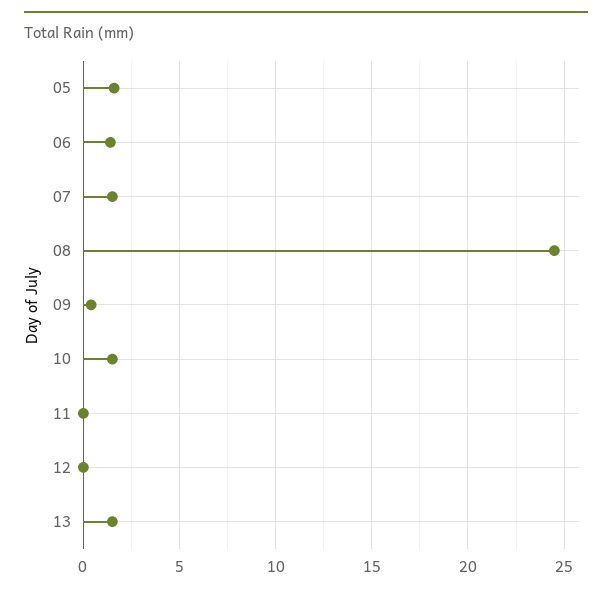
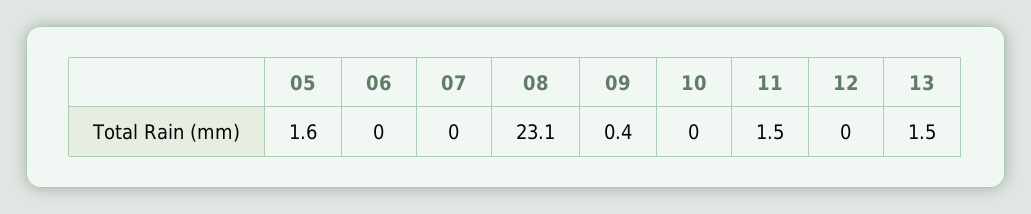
06: 1.5 -> 0
07: 1.5 -> 0
08: 24.5 -> 23.1
10: 1.5 -> 0
11: 0 -> 1.5

